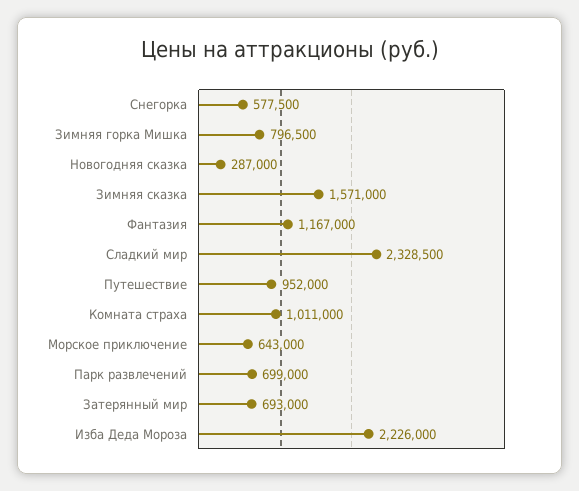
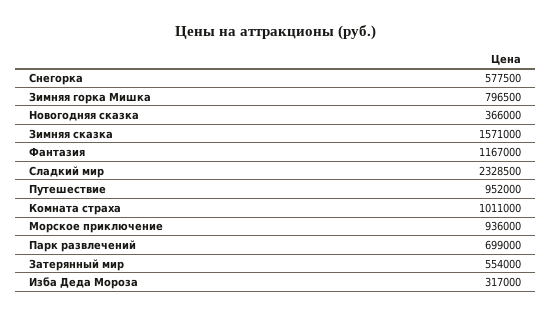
Новогодняя сказка: 287000 -> 366000
Морское приключение: 643000 -> 936000
Затерянный мир: 693000 -> 554000
Изба Деда Мороза: 2226000 -> 317000

